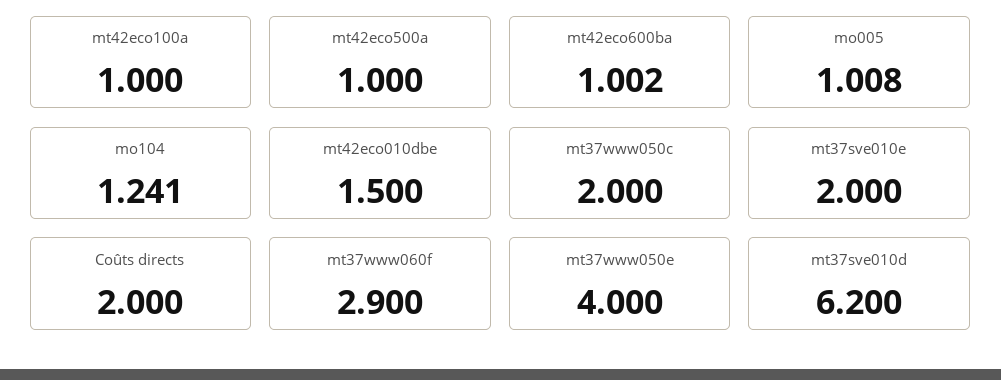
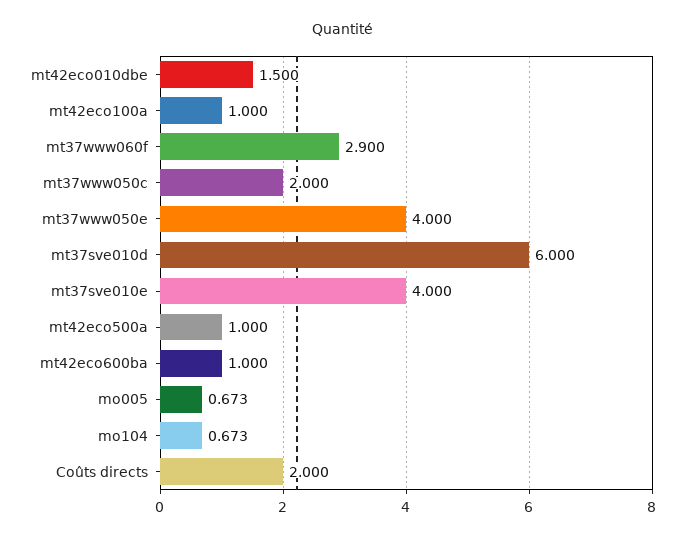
mt42eco600ba: 1.002 -> 1
mo005: 1.008 -> 0.673
mo104: 1.241 -> 0.673
mt37sve010e: 2 -> 4
mt37sve010d: 6.2 -> 6

